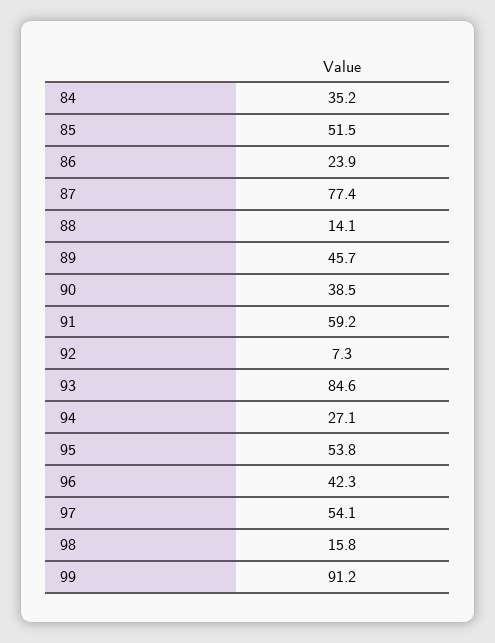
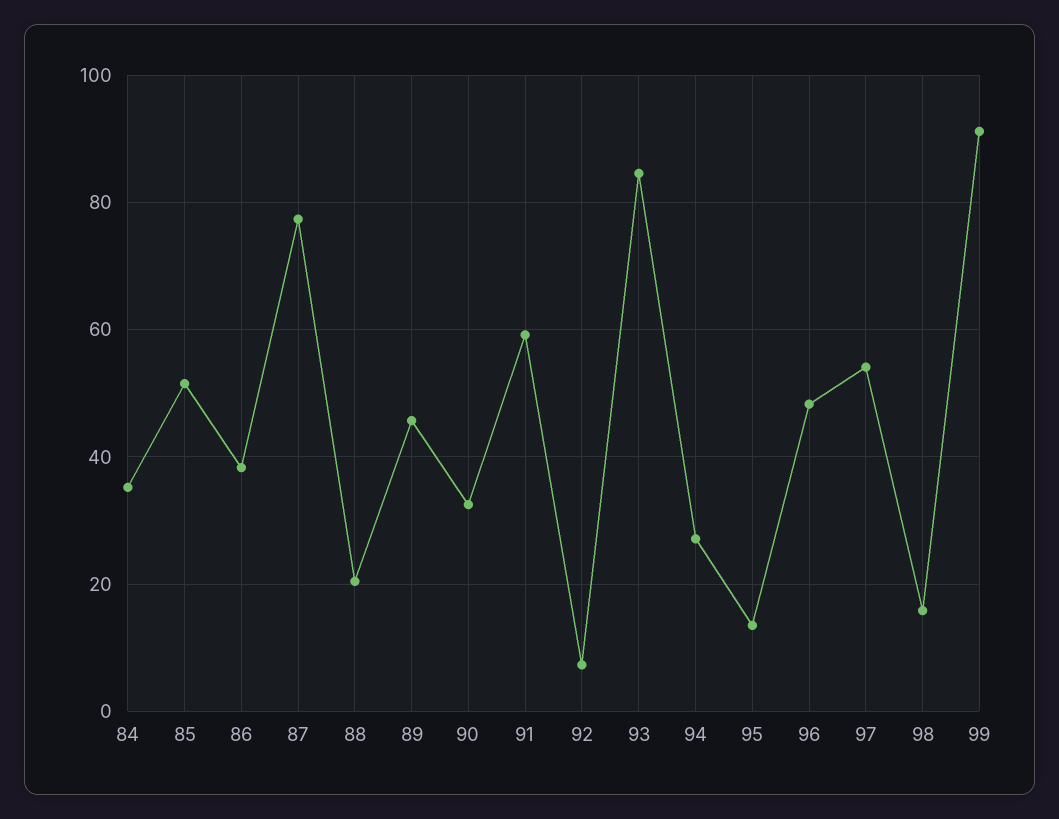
86: 23.9 -> 38
88: 14.1 -> 20
90: 38.5 -> 32
95: 53.8 -> 14
96: 42.3 -> 48

